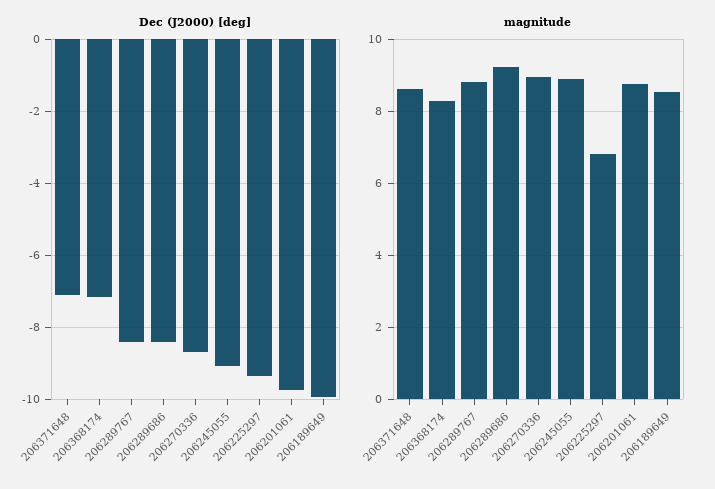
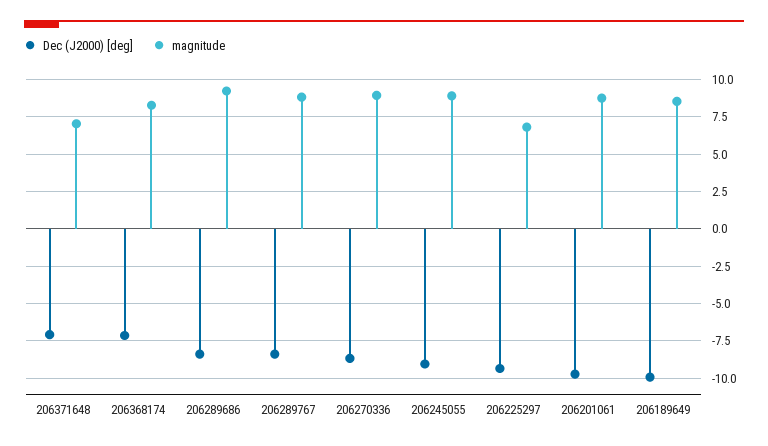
magnitude, 206371648: 8.6 -> 7

